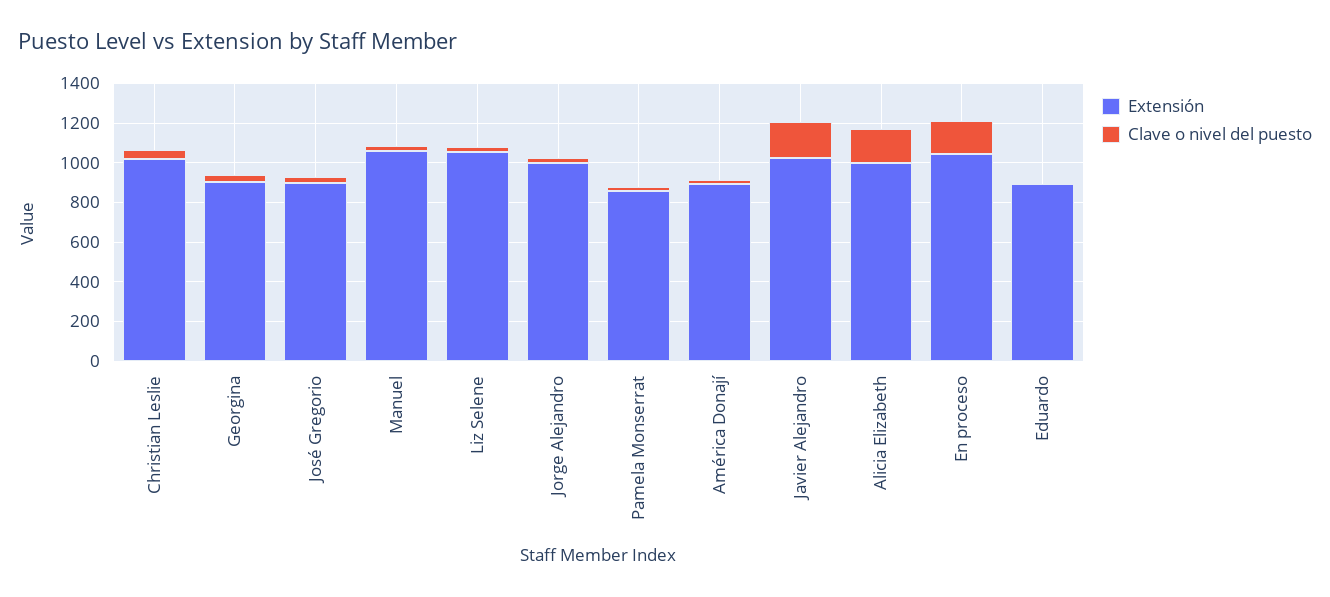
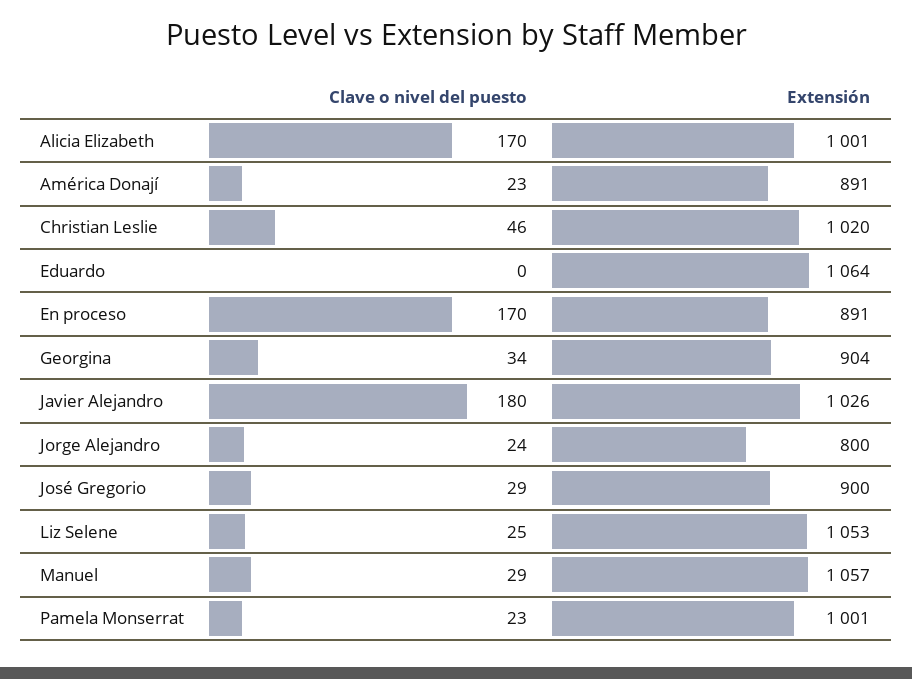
Extensión, Jorge Alejandro: 1000 -> 800
Extensión, Pamela Monserrat: 850 -> 1001
Extensión, En proceso: 1050 -> 891
Extensión, Eduardo: 900 -> 1064

